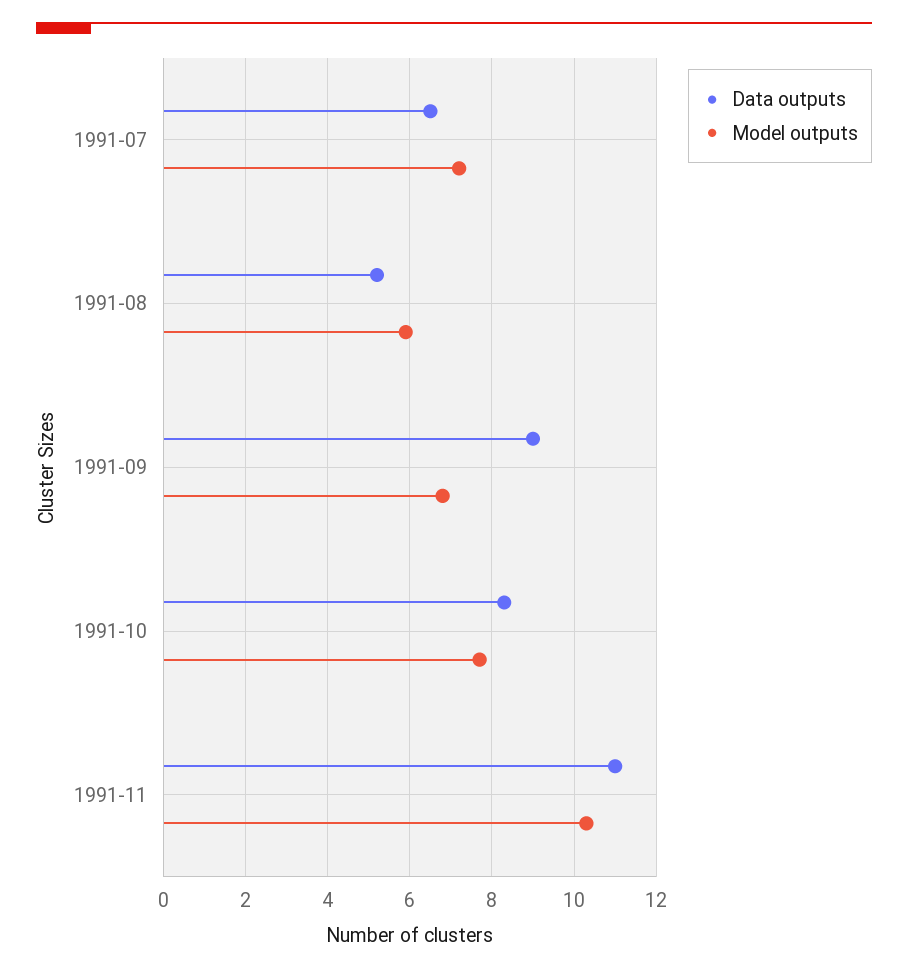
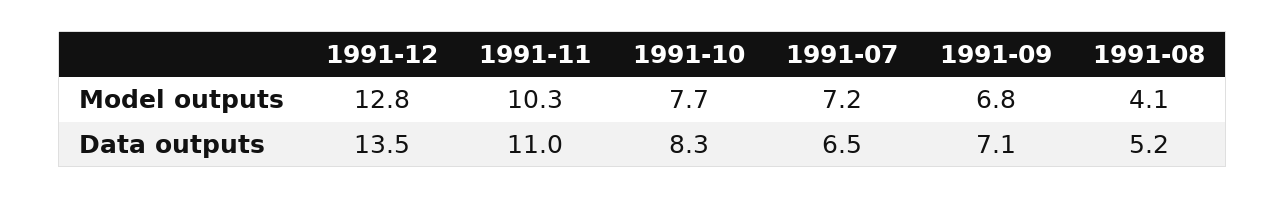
Model outputs, 1991-08: 6 -> 4.1
Data outputs, 1991-09: 9 -> 7.1
Model outputs, 1991-12: none -> 12.8
Data outputs, 1991-12: none -> 13.5

